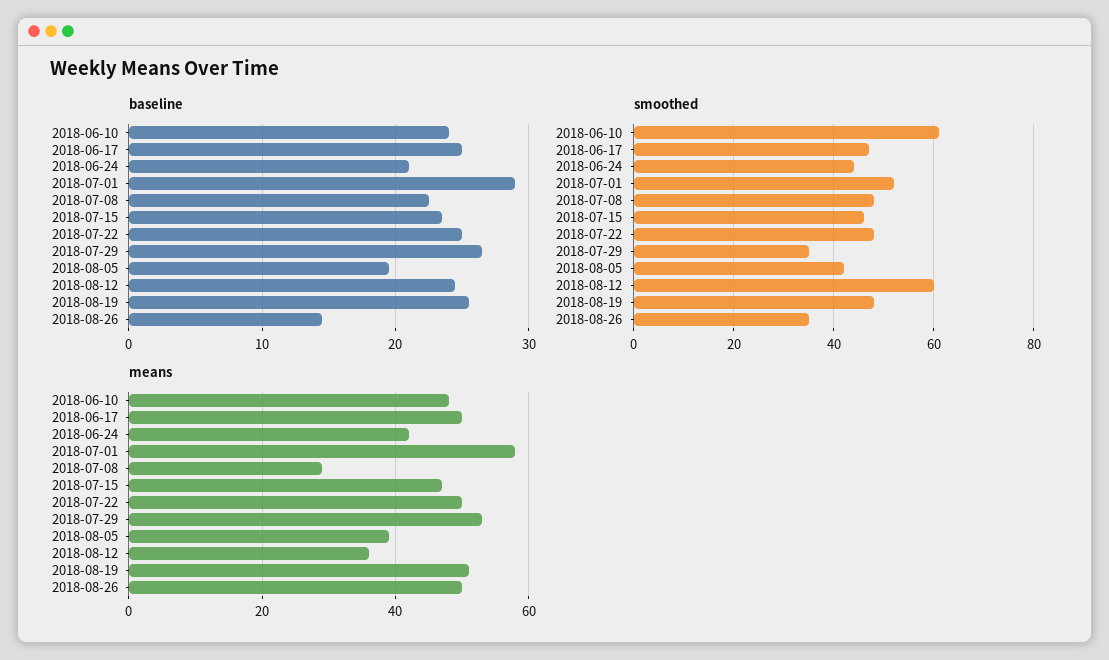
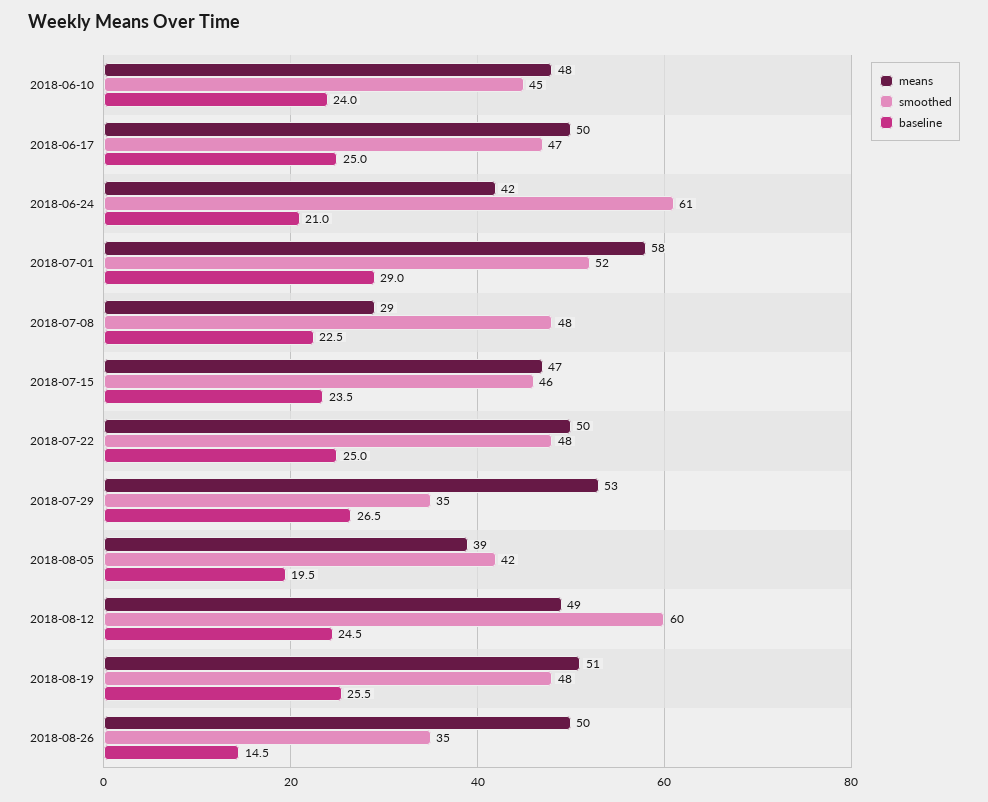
smoothed, 2018-06-10: 60 -> 45
smoothed, 2018-06-24: 45 -> 61
means, 2018-08-12: 35 -> 49

